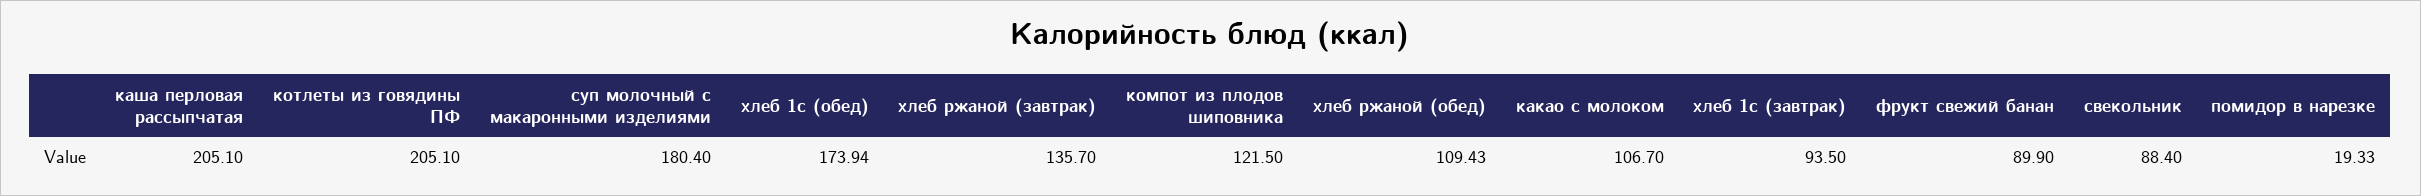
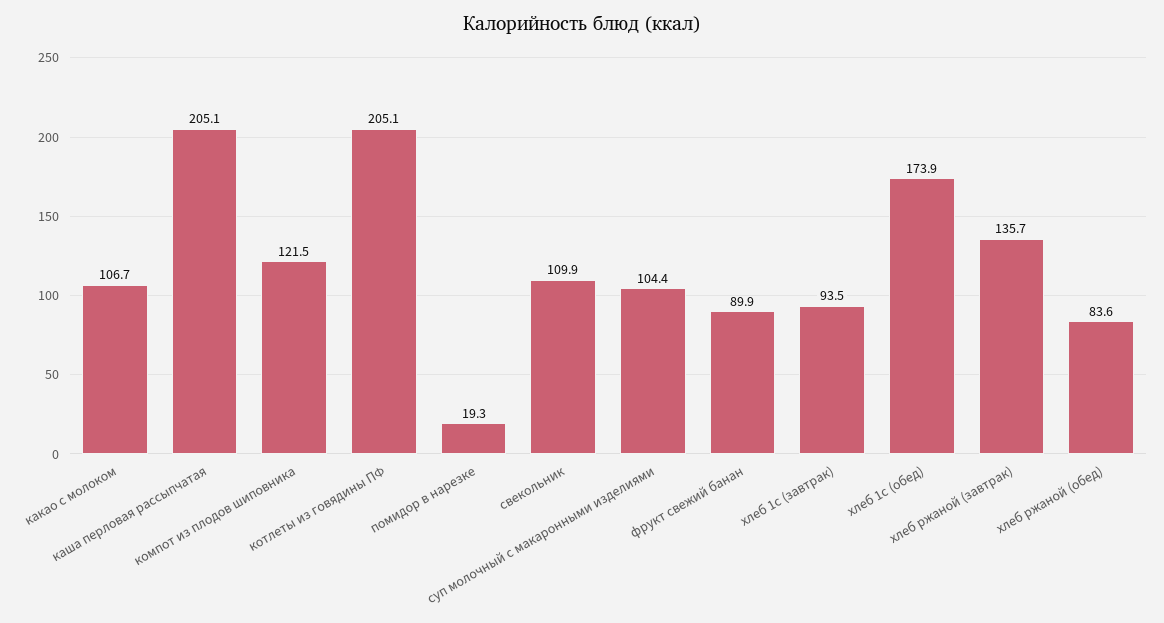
суп молочный с макаронными изделиями: 180.4 -> 104.4
хлеб ржаной (обед): 109.43 -> 83.6
свекольник: 88.4 -> 109.9

